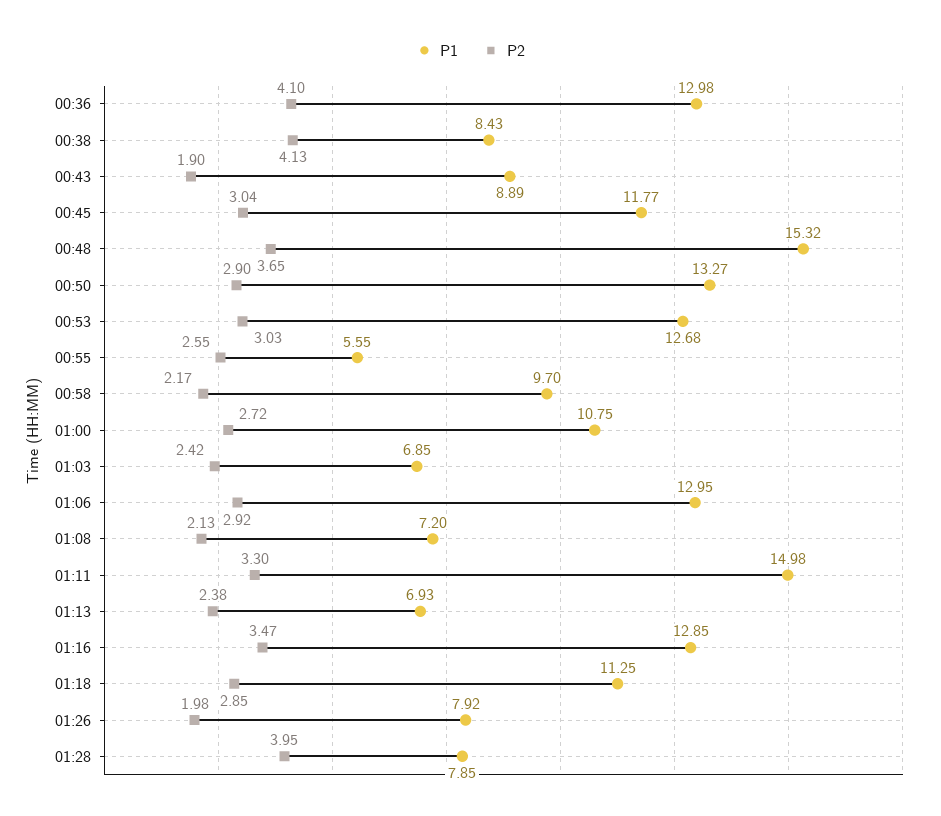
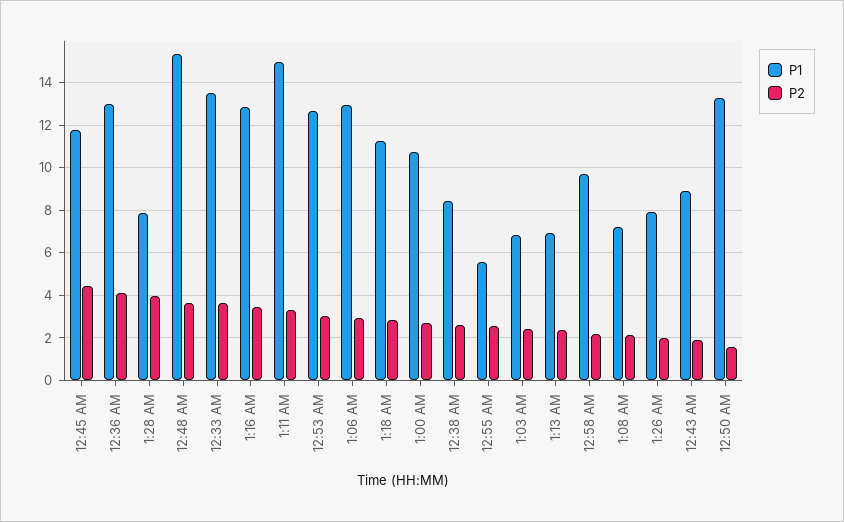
P2, 00:38: 4.13 -> 2.5
P2, 00:45: 3.04 -> 4.5
P2, 00:50: 2.9 -> 1.5
P1, 12:33 AM: none -> 13.5
P2, 12:33 AM: none -> 3.5

